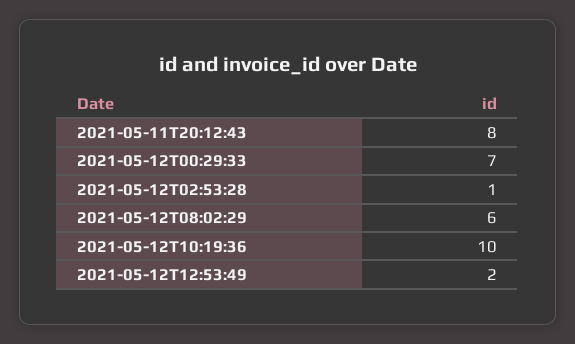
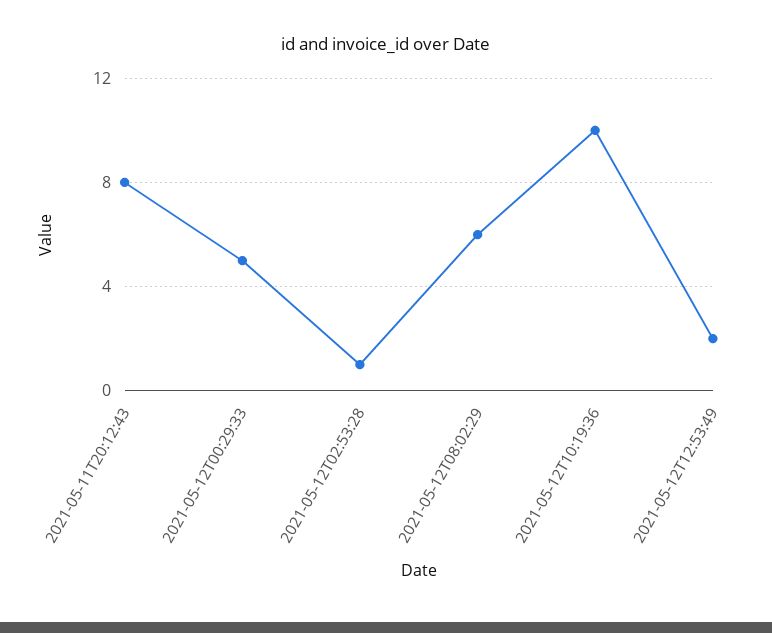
2021-05-12T00:29:33: 7 -> 5

